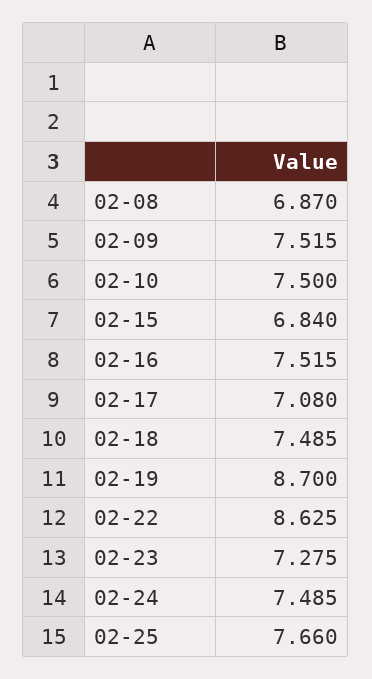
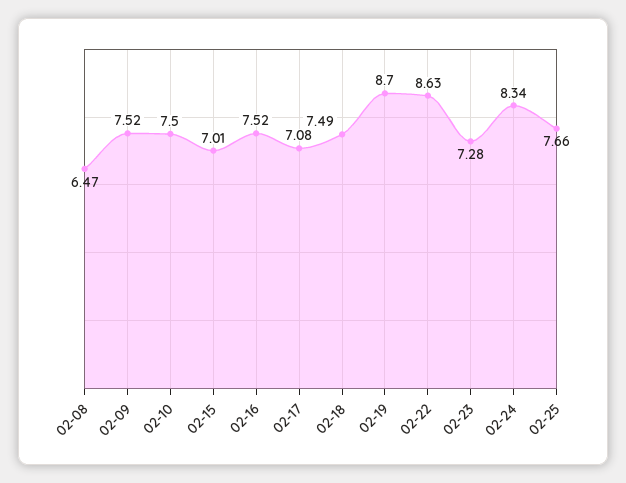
02-08: 6.87 -> 6.47
02-15: 6.84 -> 7.01
02-24: 7.485 -> 8.34

